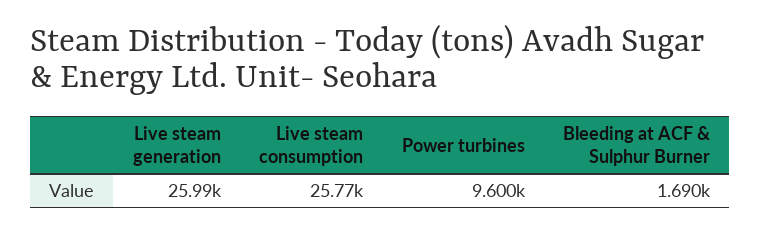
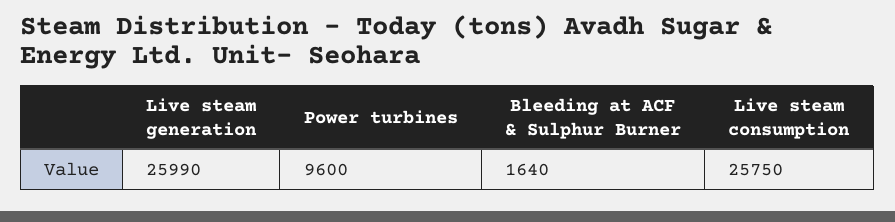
Live steam consumption: 25770 -> 25750
Bleeding at ACF & Sulphur Burner: 1690 -> 1640

